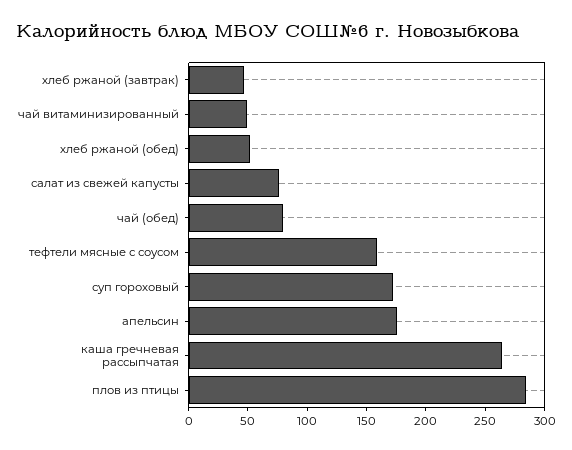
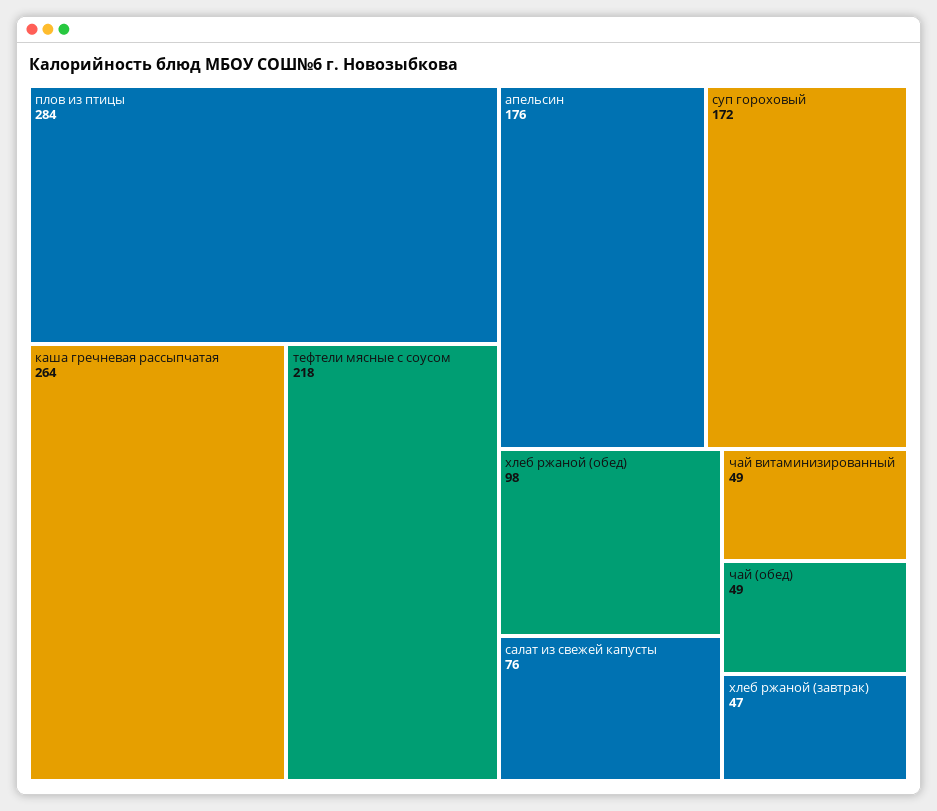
хлеб ржаной (обед): 50 -> 98
чай (обед): 80 -> 49
тефтели мясные с соусом: 160 -> 218

